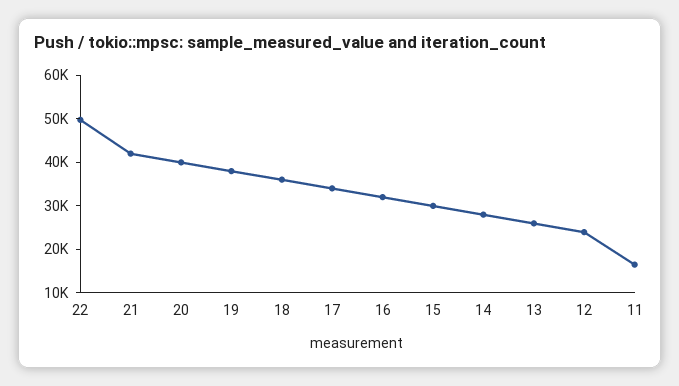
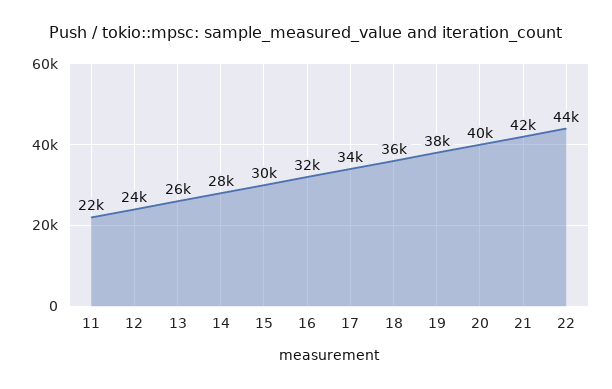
22: 50000 -> 44000
11: 16000 -> 22000

